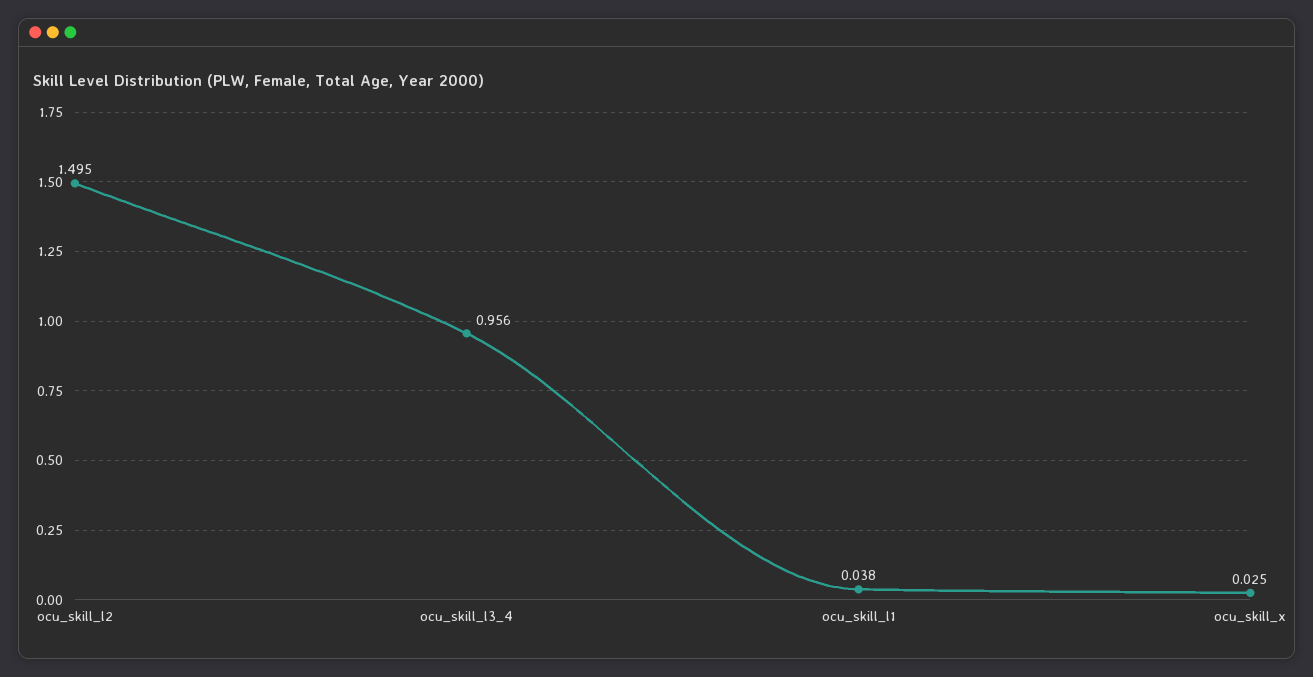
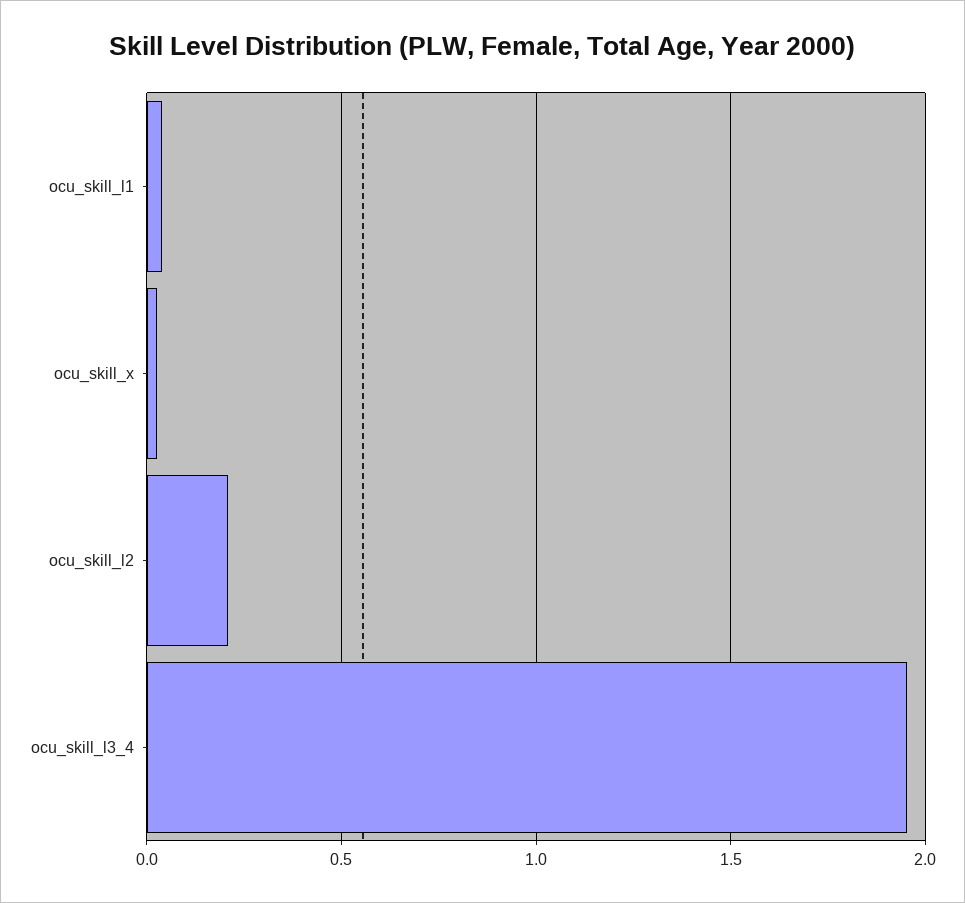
ocu_skill_l2: 1.495 -> 0.2
ocu_skill_l3_4: 0.956 -> 1.95

